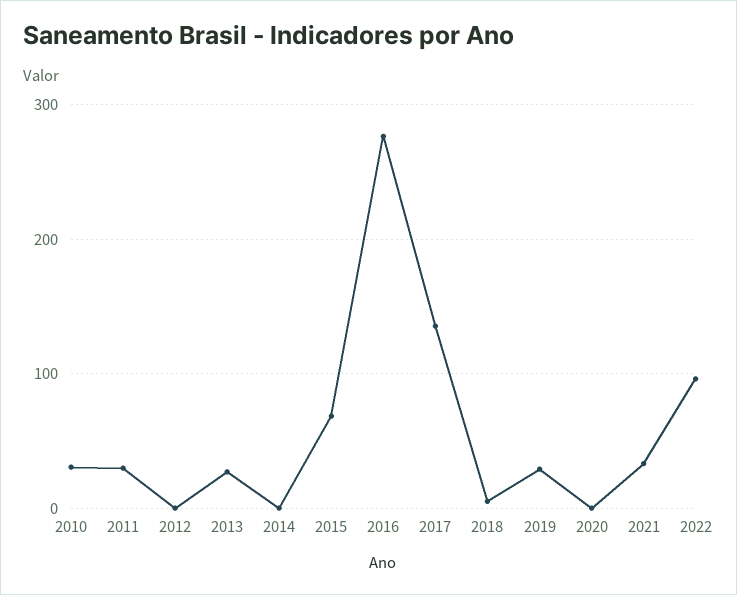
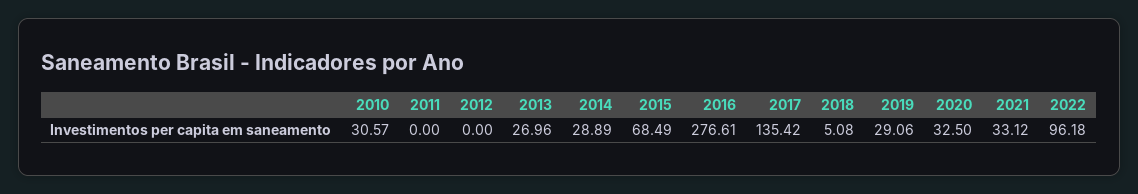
2011: 30 -> 0
2014: 0 -> 28.89
2020: 0 -> 32.5

